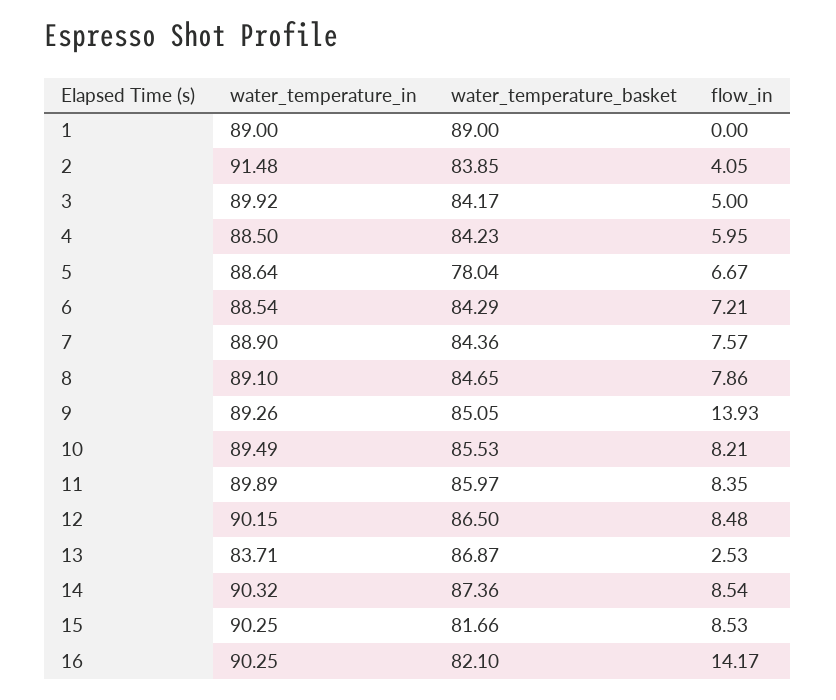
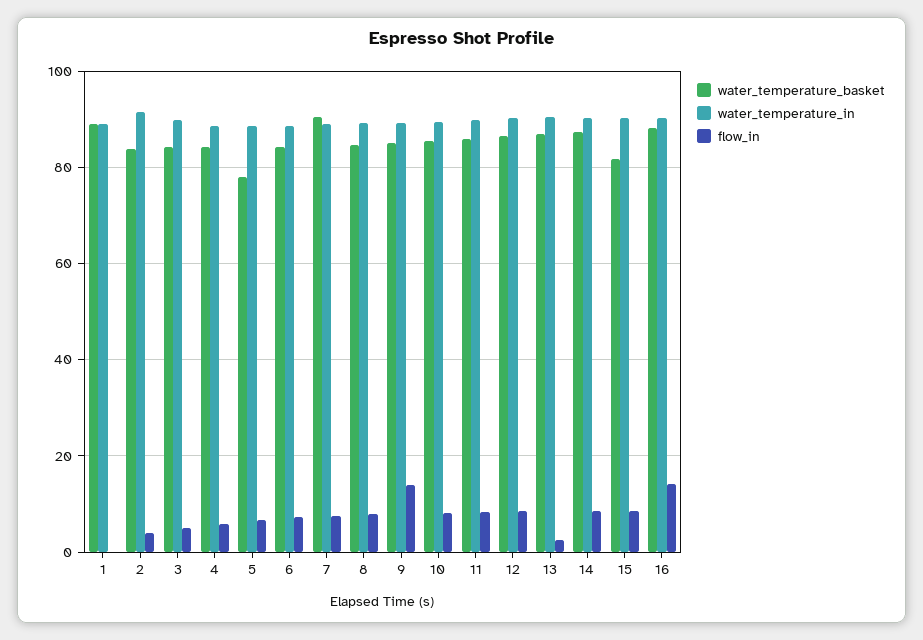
water_temperature_basket, 7: 84.36 -> 90
water_temperature_in, 13: 83.71 -> 90
water_temperature_basket, 16: 82.1 -> 88

